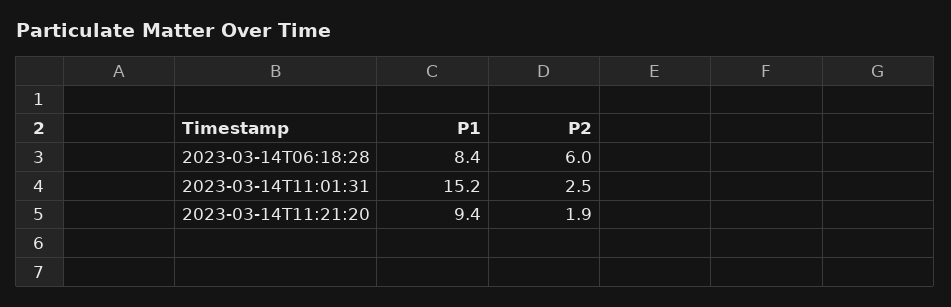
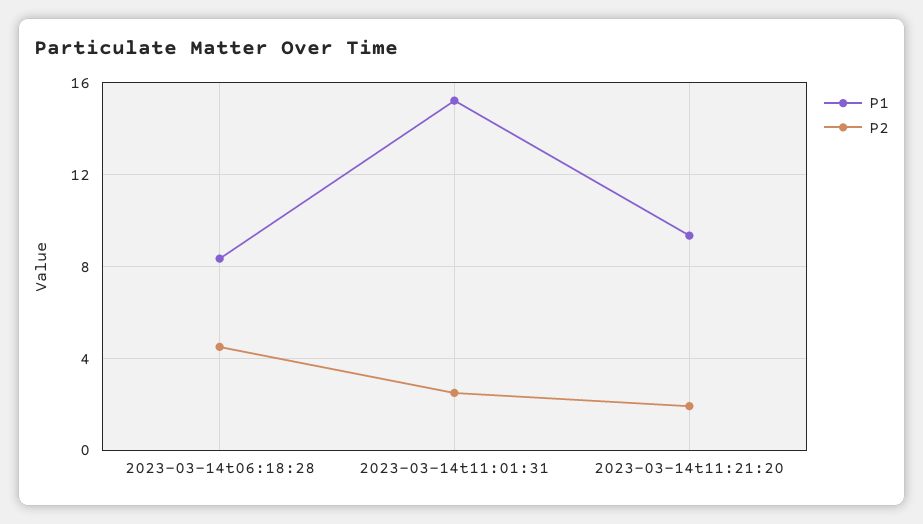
P2, 2023-03-14T06:18:28: 6 -> 4.5

